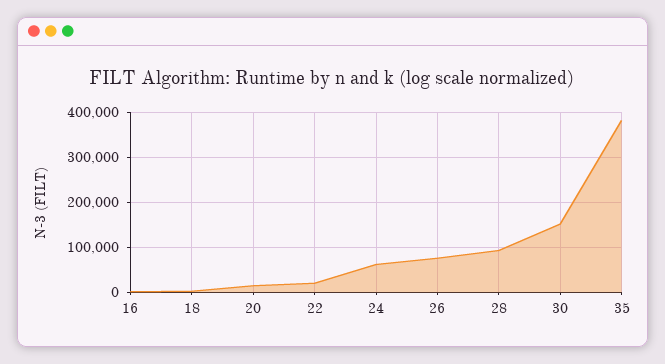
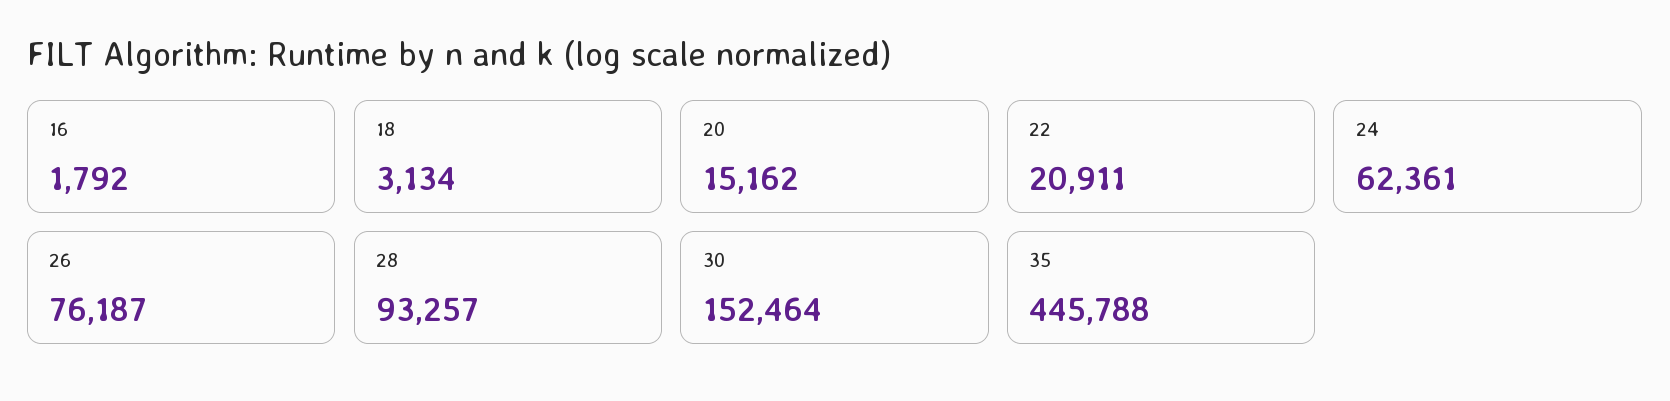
35: 380000 -> 445788

